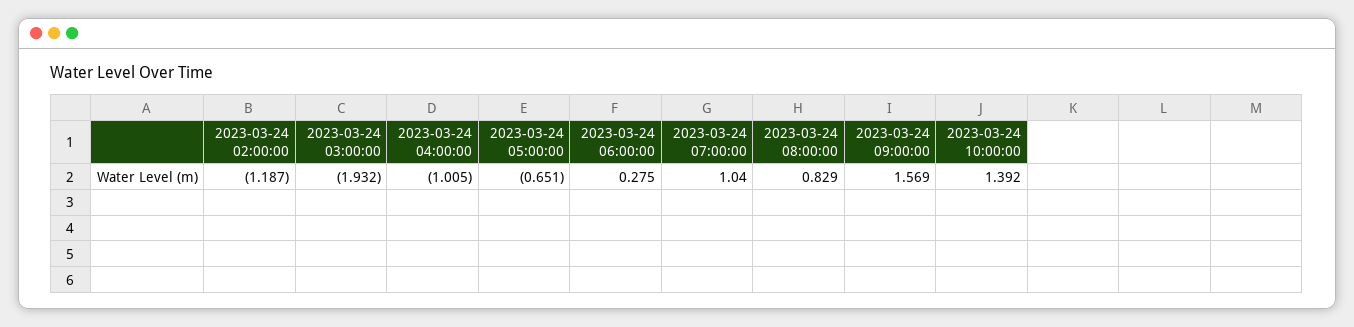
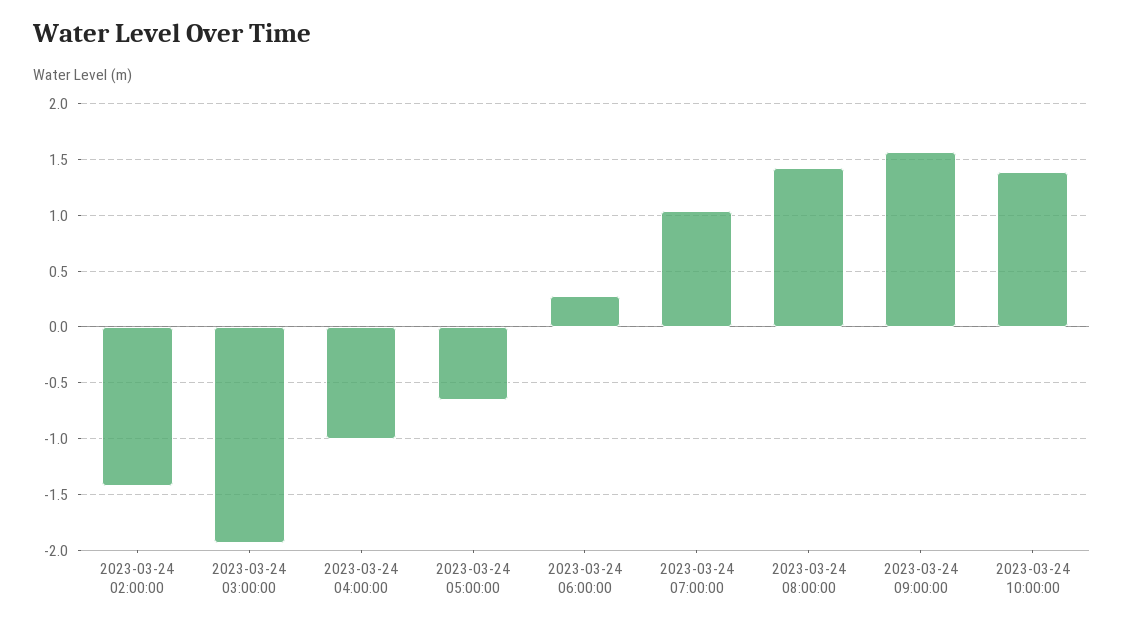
2023-03-24 02:00:00: -1.187 -> -1.4
2023-03-24 08:00:00: 0.829 -> 1.4

